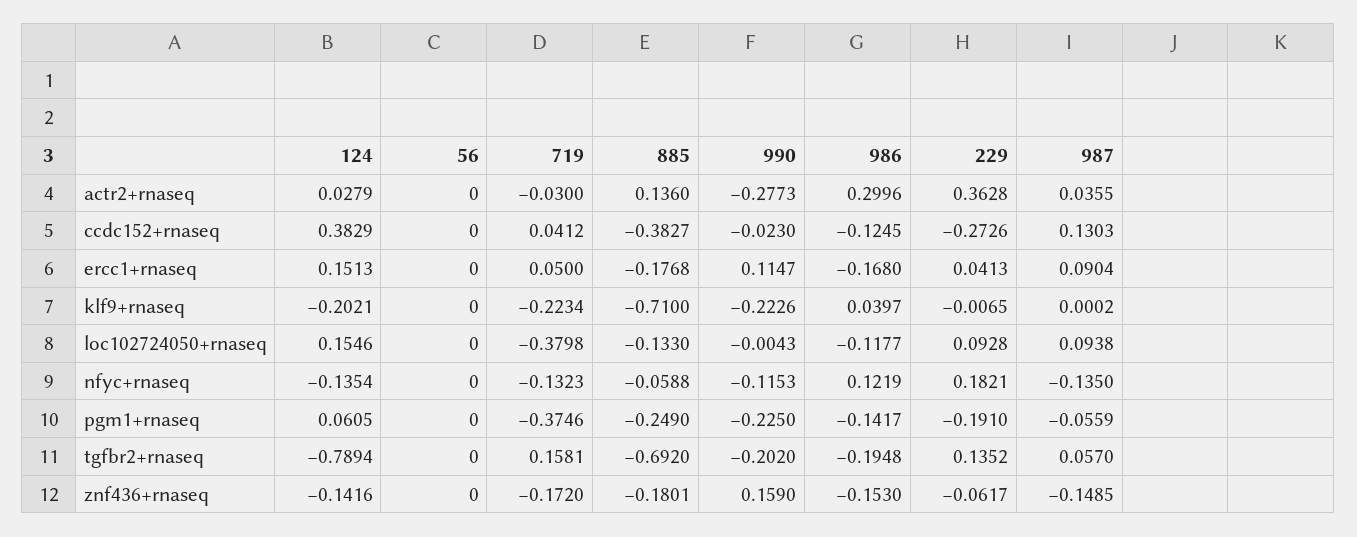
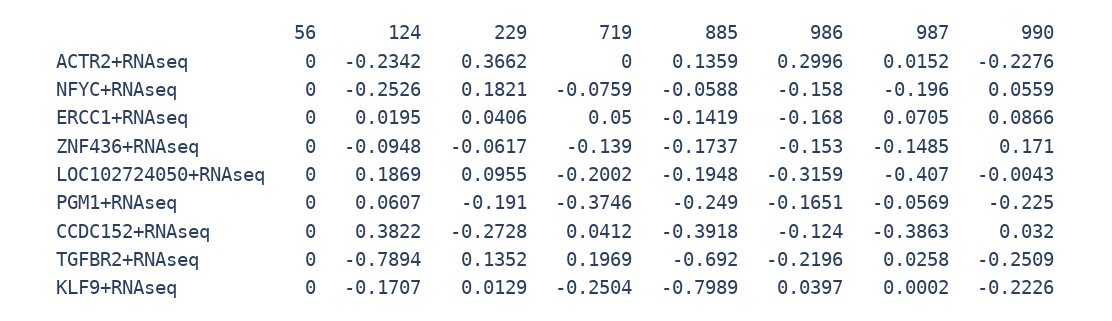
124, actr2+rnaseq: 0.0279 -> -0.2342
719, actr2+rnaseq: -0.03 -> 0
885, actr2+rnaseq: 0.136 -> 0.1359
990, actr2+rnaseq: -0.2773 -> -0.2276
229, actr2+rnaseq: 0.3628 -> 0.3662
987, actr2+rnaseq: 0.0355 -> 0.0152
124, ccdc152+rnaseq: 0.3829 -> 0.3822
885, ccdc152+rnaseq: -0.3827 -> -0.3918
990, ccdc152+rnaseq: -0.023 -> 0.032
986, ccdc152+rnaseq: -0.1245 -> -0.124
229, ccdc152+rnaseq: -0.2726 -> -0.2728
987, ccdc152+rnaseq: 0.1303 -> -0.3863
124, ercc1+rnaseq: 0.1513 -> 0.0195
885, ercc1+rnaseq: -0.1768 -> -0.1419
990, ercc1+rnaseq: 0.1147 -> 0.0866
229, ercc1+rnaseq: 0.0413 -> 0.0406
987, ercc1+rnaseq: 0.0904 -> 0.0705
124, klf9+rnaseq: -0.2021 -> -0.1707
719, klf9+rnaseq: -0.2234 -> -0.2504
885, klf9+rnaseq: -0.71 -> -0.7989
229, klf9+rnaseq: -0.0065 -> 0.0129
124, loc102724050+rnaseq: 0.1546 -> 0.1869
719, loc102724050+rnaseq: -0.3798 -> -0.2002
885, loc102724050+rnaseq: -0.133 -> -0.1948
986, loc102724050+rnaseq: -0.1177 -> -0.3159
229, loc102724050+rnaseq: 0.0928 -> 0.0955
987, loc102724050+rnaseq: 0.0938 -> -0.407
124, nfyc+rnaseq: -0.1354 -> -0.2526
719, nfyc+rnaseq: -0.1323 -> -0.0759
990, nfyc+rnaseq: -0.1153 -> 0.0559
986, nfyc+rnaseq: 0.1219 -> -0.158
987, nfyc+rnaseq: -0.135 -> -0.196
124, pgm1+rnaseq: 0.0605 -> 0.0607
986, pgm1+rnaseq: -0.1417 -> -0.1651
987, pgm1+rnaseq: -0.0559 -> -0.0569
719, tgfbr2+rnaseq: 0.1581 -> 0.1969
990, tgfbr2+rnaseq: -0.202 -> -0.2509
986, tgfbr2+rnaseq: -0.1948 -> -0.2196
987, tgfbr2+rnaseq: 0.057 -> 0.0258
124, znf436+rnaseq: -0.1416 -> -0.0948
719, znf436+rnaseq: -0.172 -> -0.139
885, znf436+rnaseq: -0.1801 -> -0.1737
990, znf436+rnaseq: 0.159 -> 0.171

